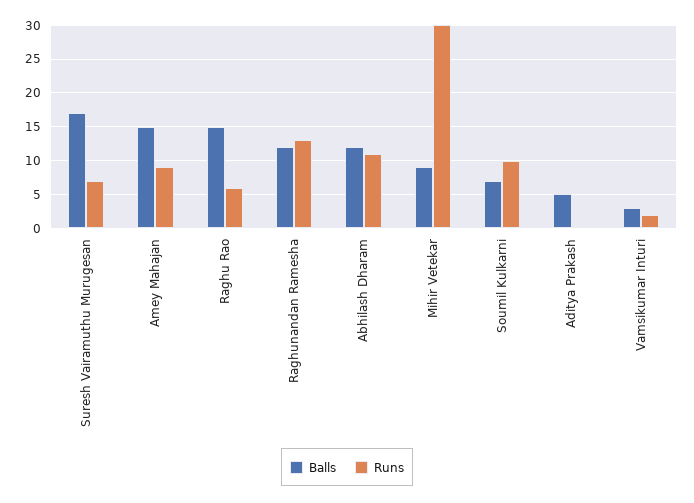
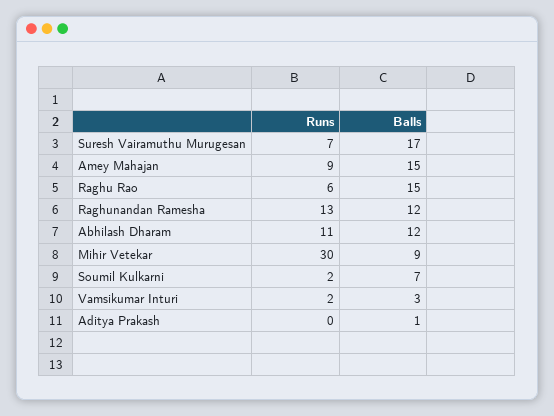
Runs, Soumil Kulkarni: 10 -> 2
Balls, Aditya Prakash: 5 -> 1

